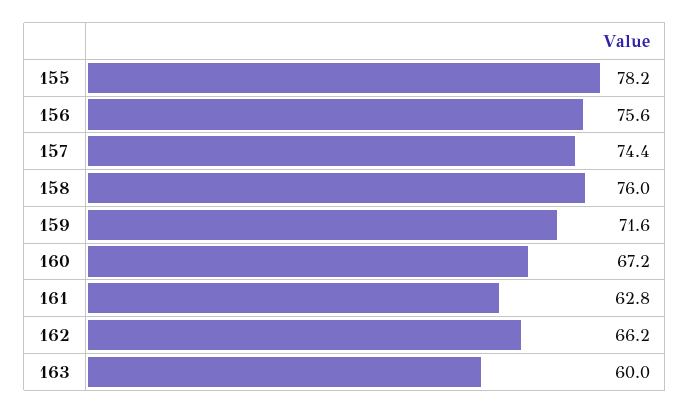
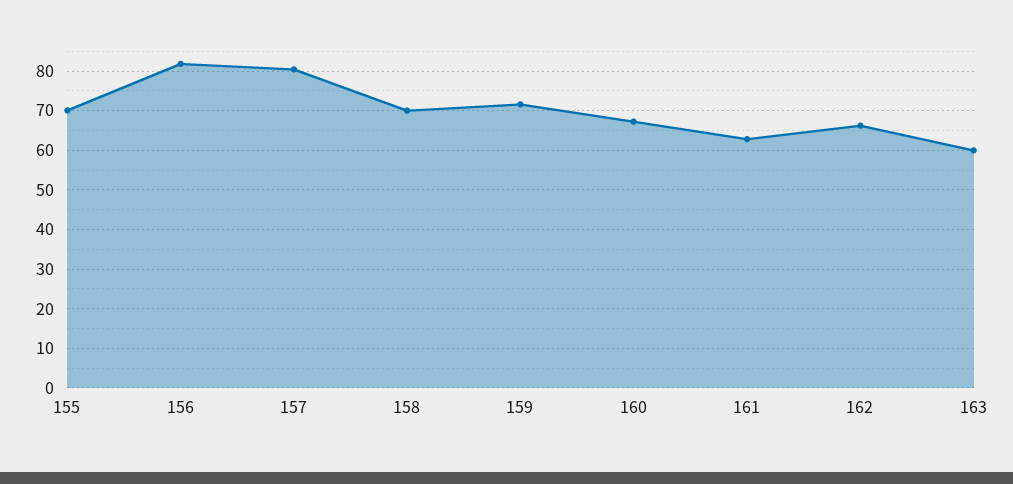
155: 78.2 -> 70
156: 75.6 -> 82
157: 74.4 -> 80
158: 76 -> 70

